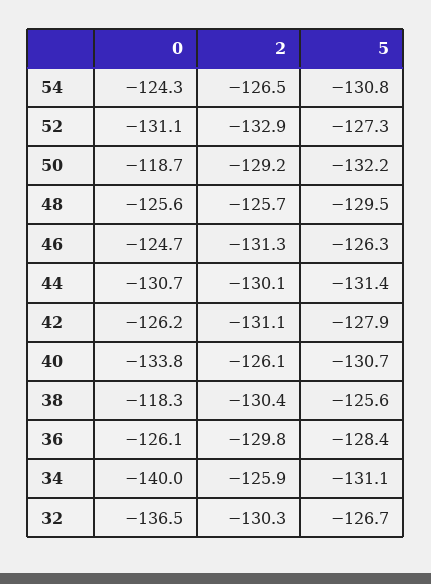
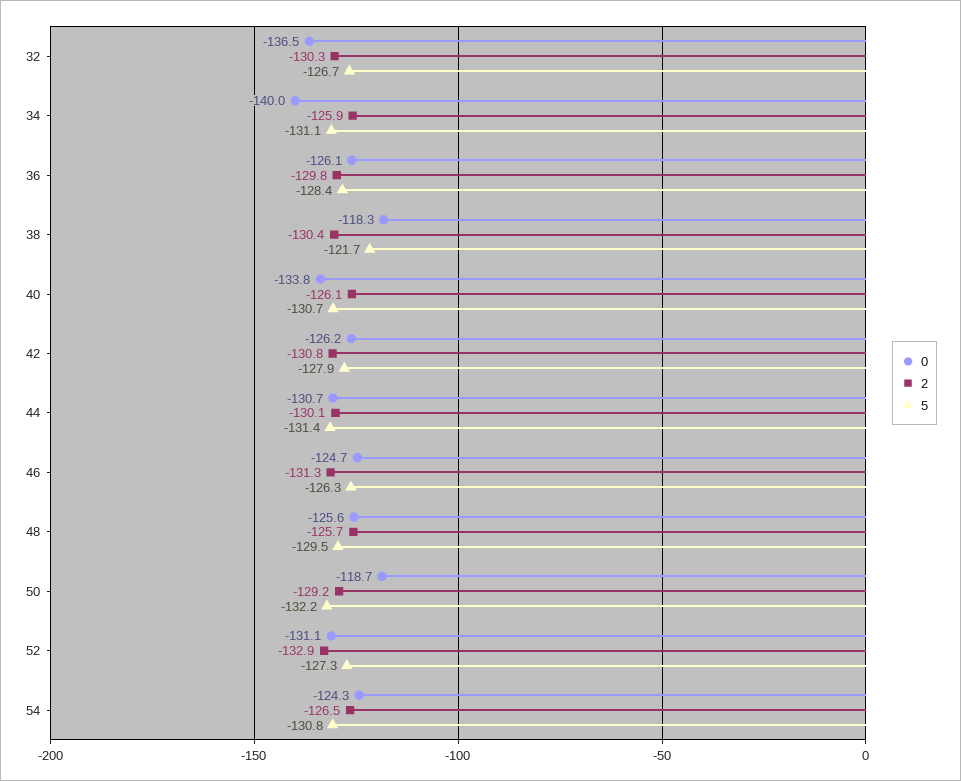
2, 42: -131.1 -> -130.8
5, 38: -125.6 -> -121.7

